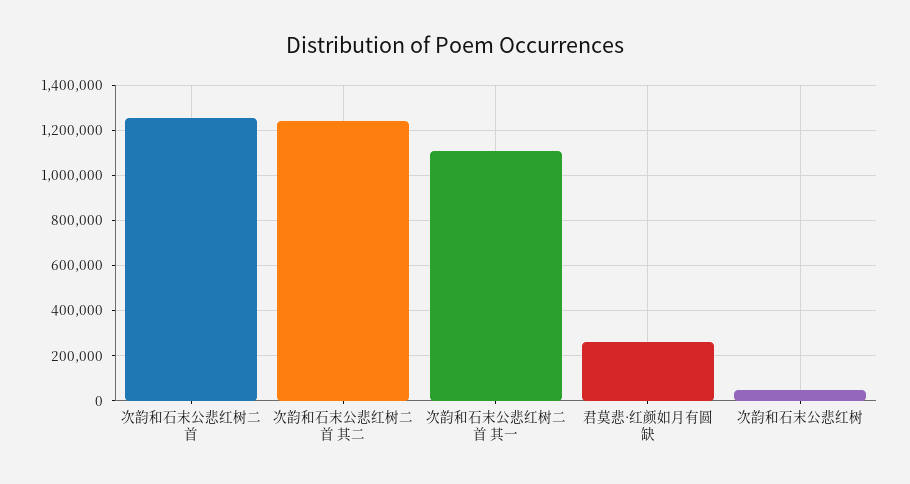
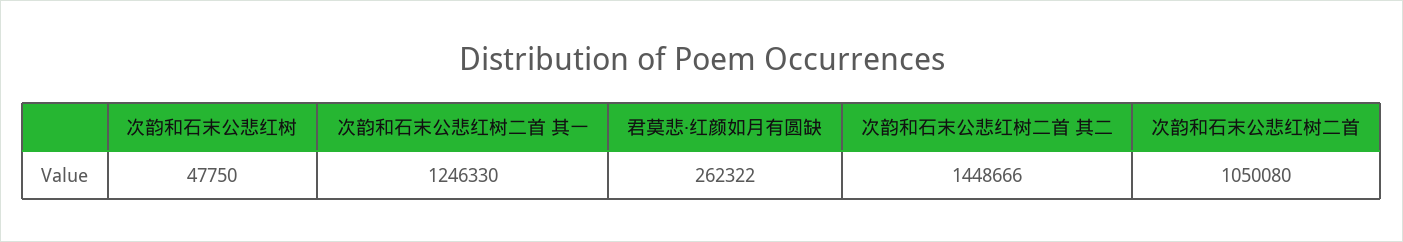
次韵和石末公悲红树二首: 1250000 -> 1050080
次韵和石末公悲红树二首 其二: 1250000 -> 1448666
次韵和石末公悲红树二首 其一: 1100000 -> 1246330

